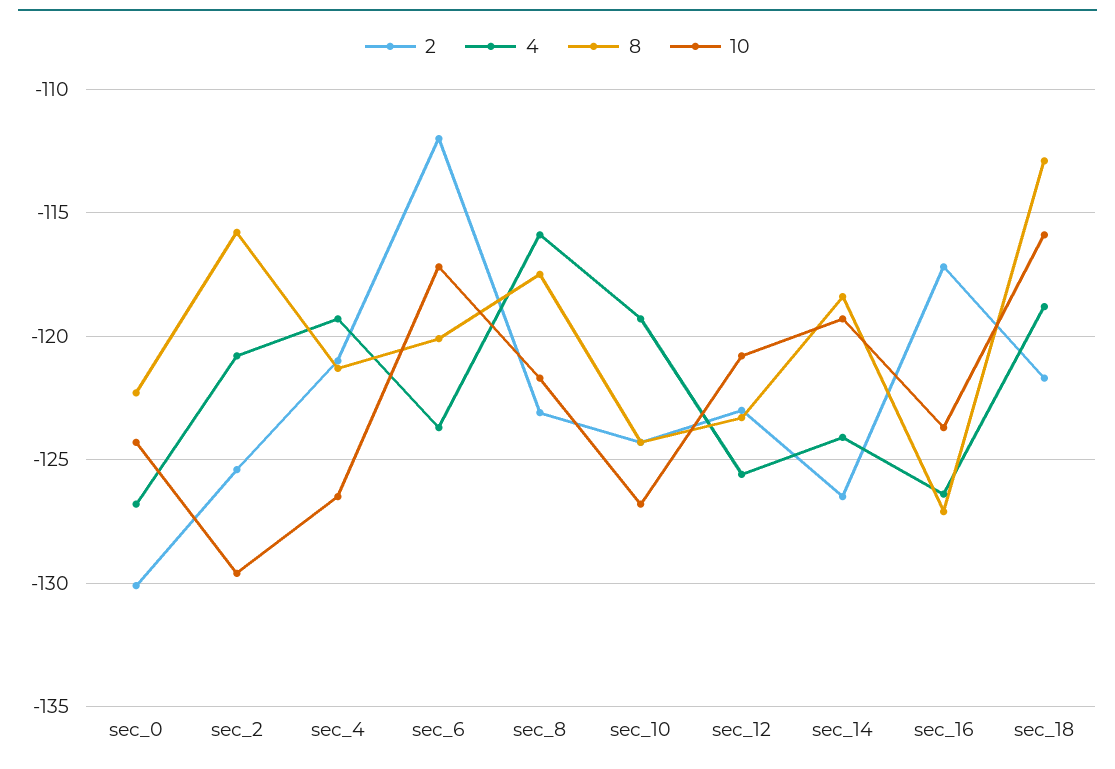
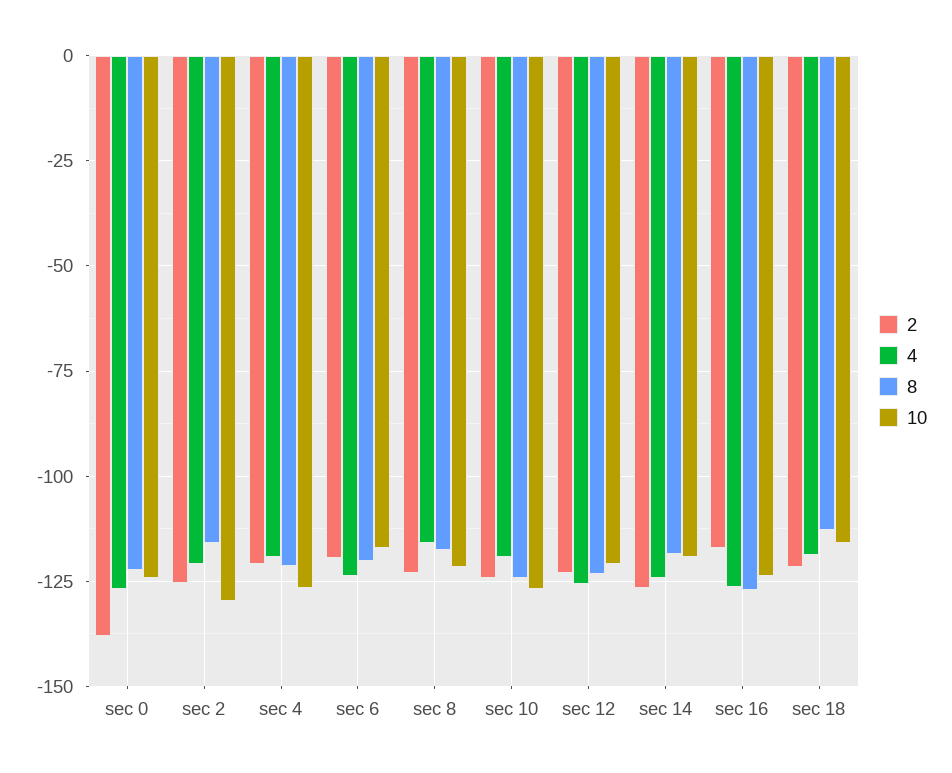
2, sec_0: -130 -> -137.5
2, sec_6: -112 -> -120

